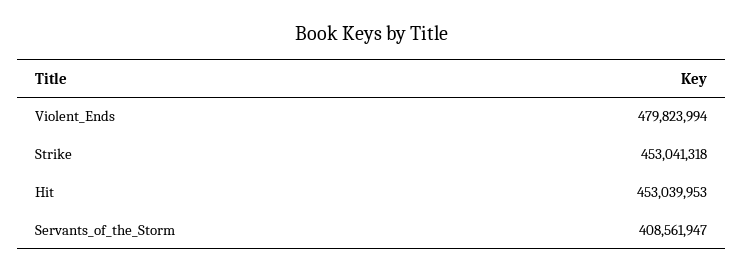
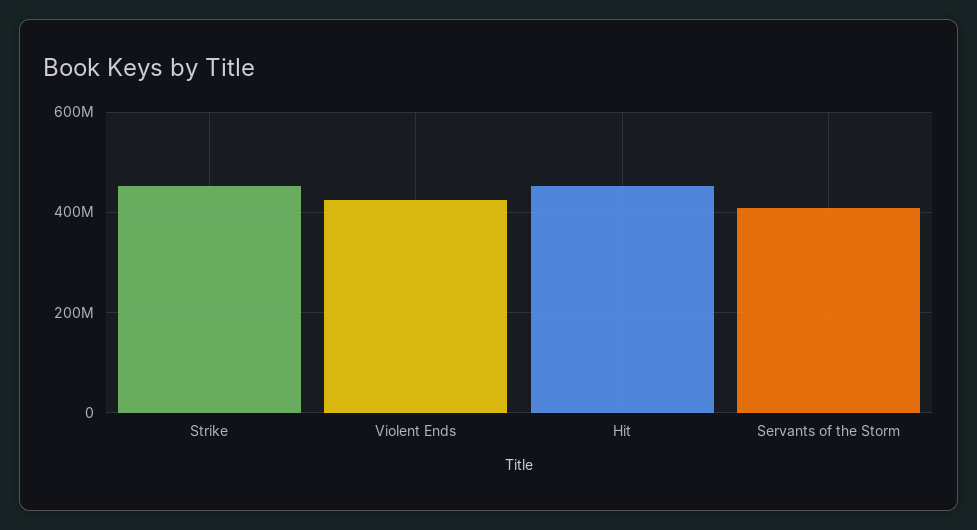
Violent_Ends: 479823994 -> 420000000

